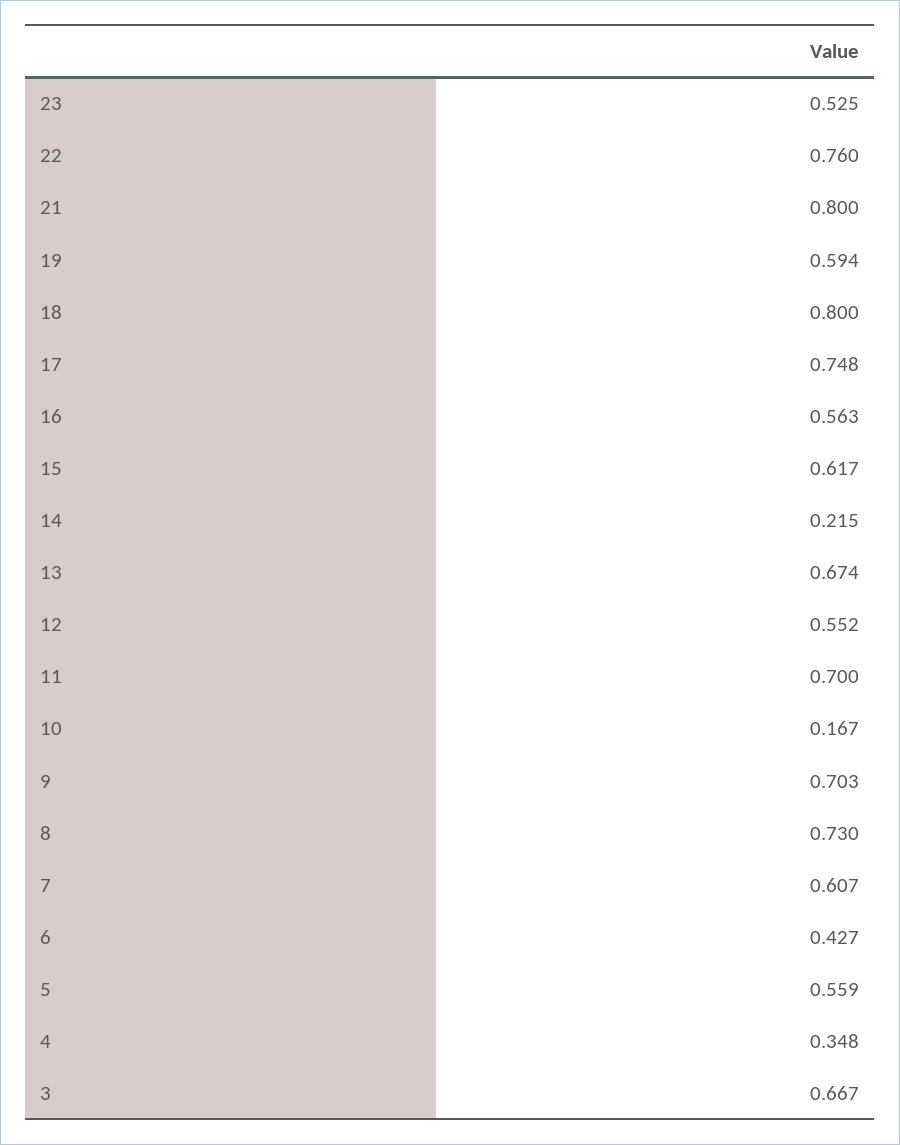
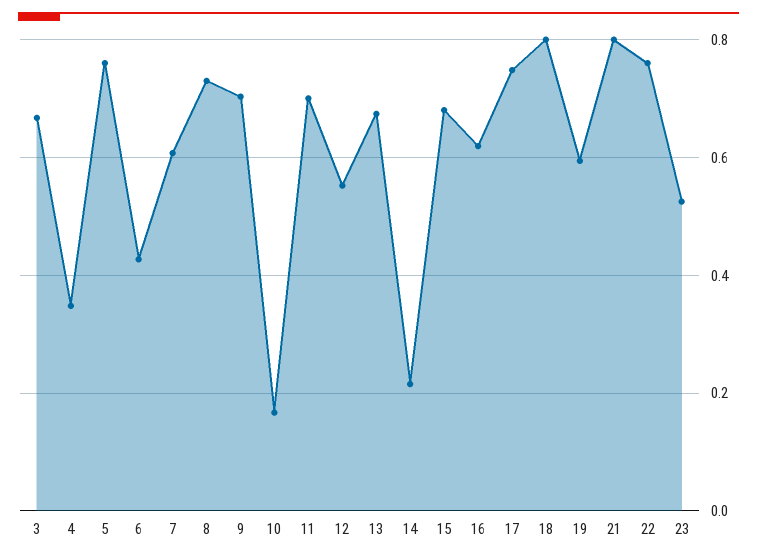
16: 0.563 -> 0.62
15: 0.617 -> 0.68
5: 0.559 -> 0.76

